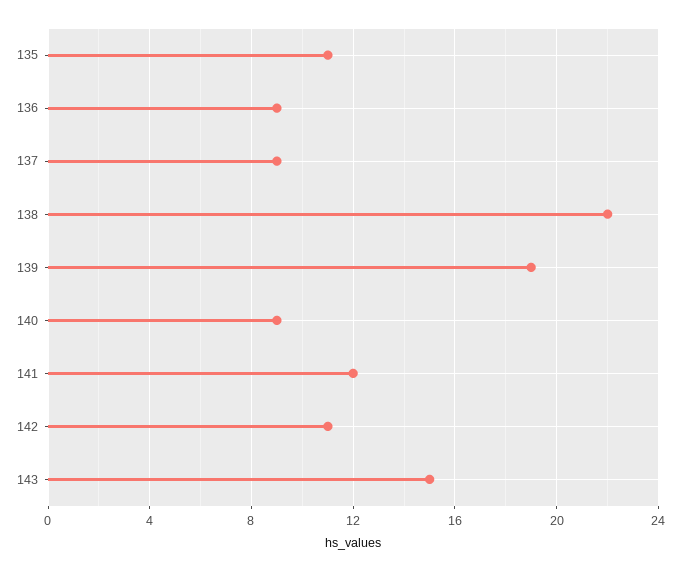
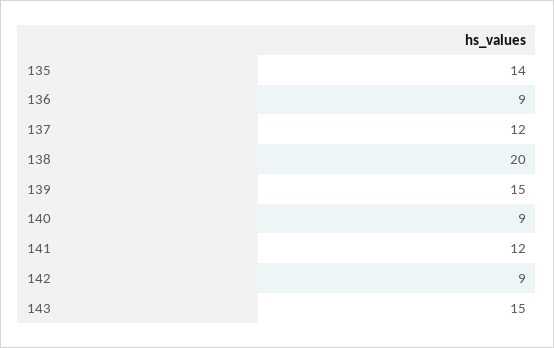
135: 11 -> 14
137: 9 -> 12
138: 22 -> 20
139: 19 -> 15
142: 11 -> 9

